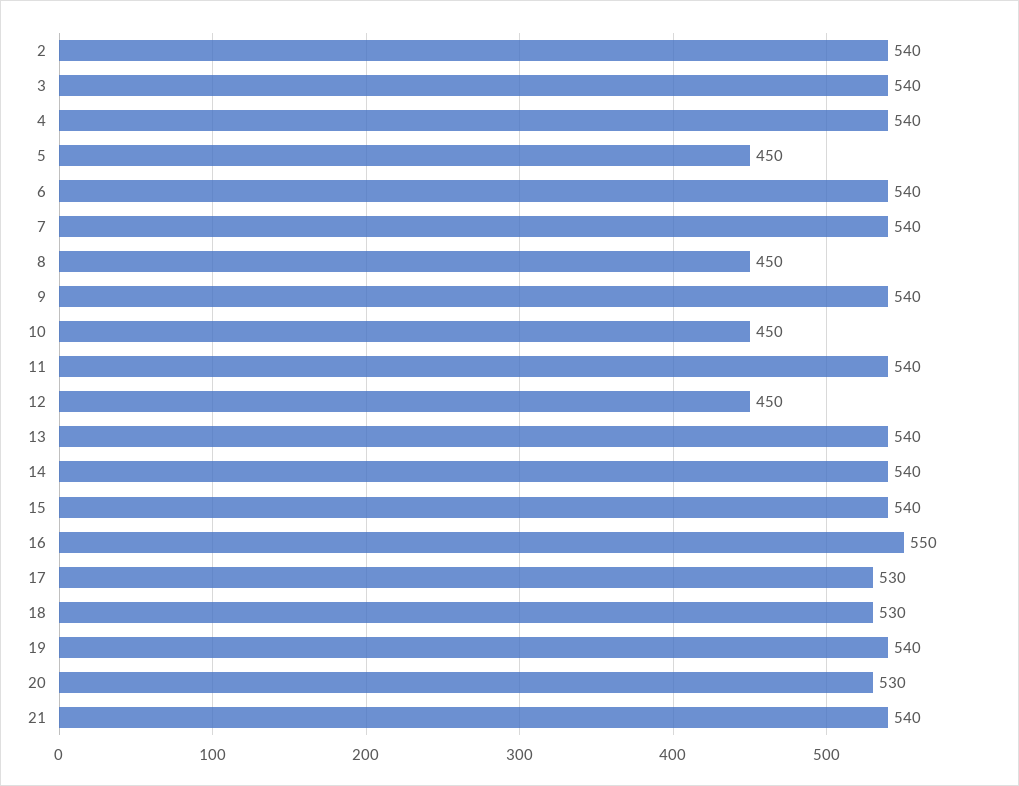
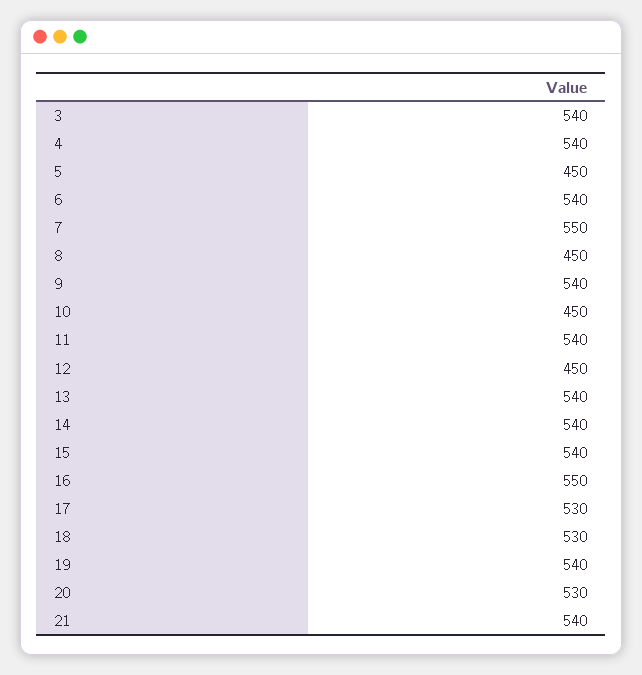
2: 540 -> none
7: 540 -> 550

